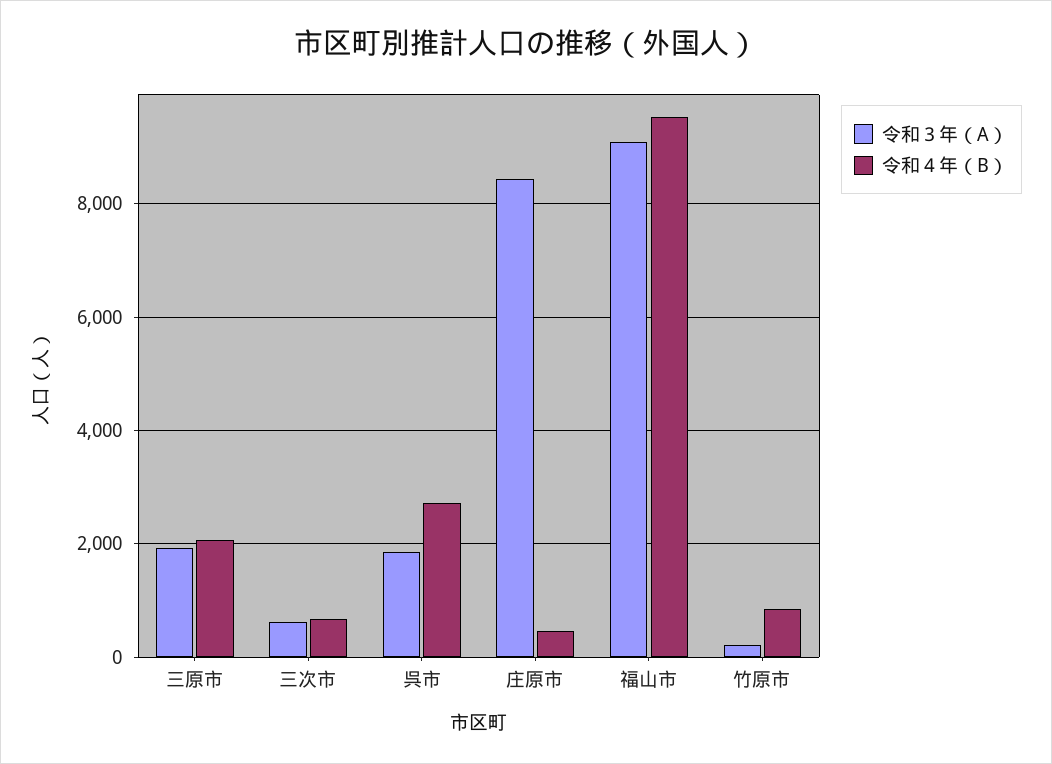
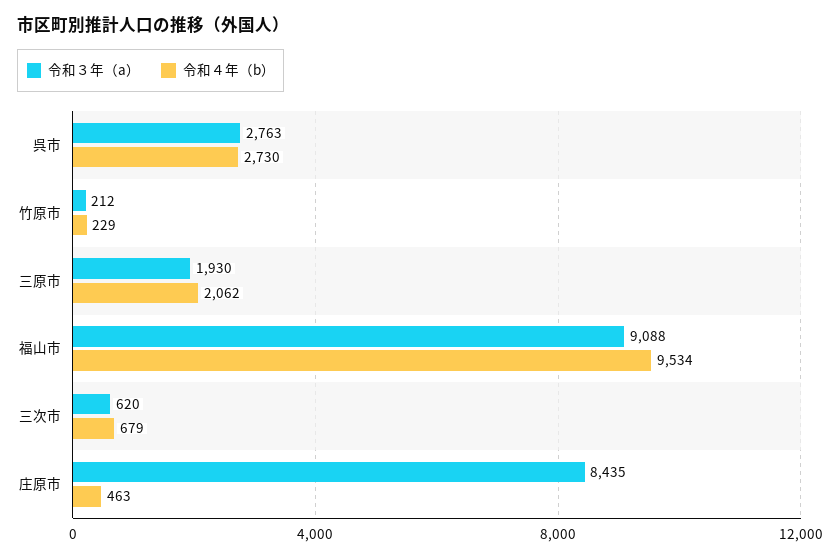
令和３年（A）, 呉市: 1800 -> 2763
令和４年（B）, 竹原市: 800 -> 229

